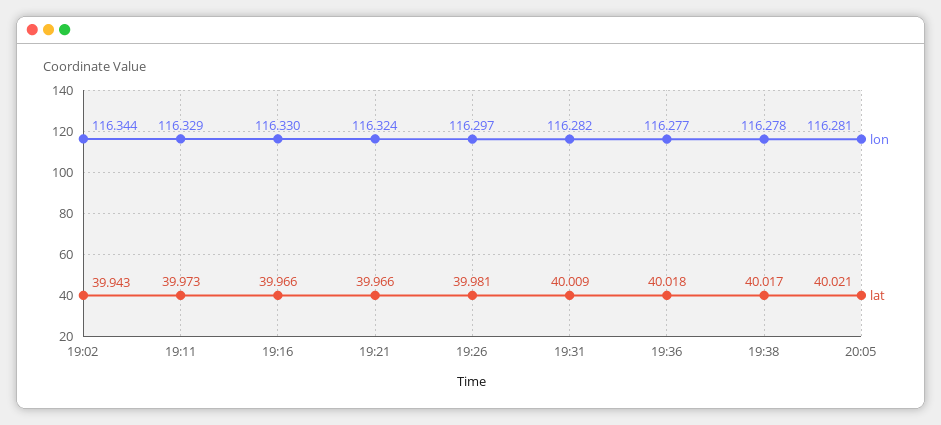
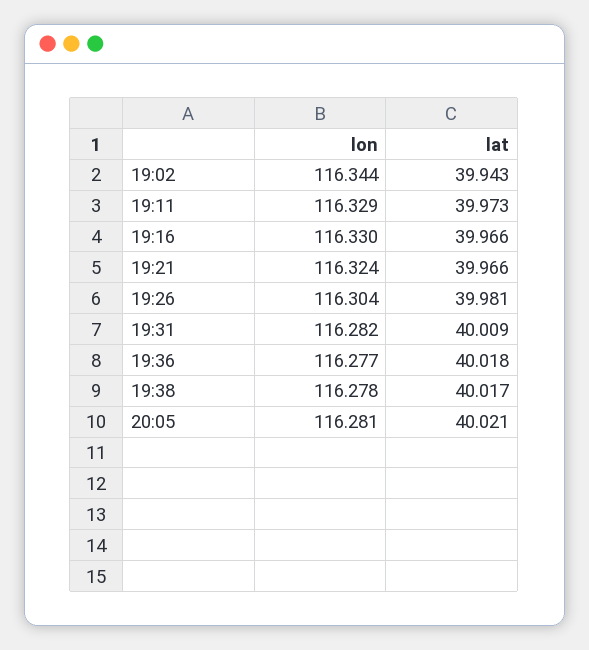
lon, 19:26: 116.297 -> 116.304

